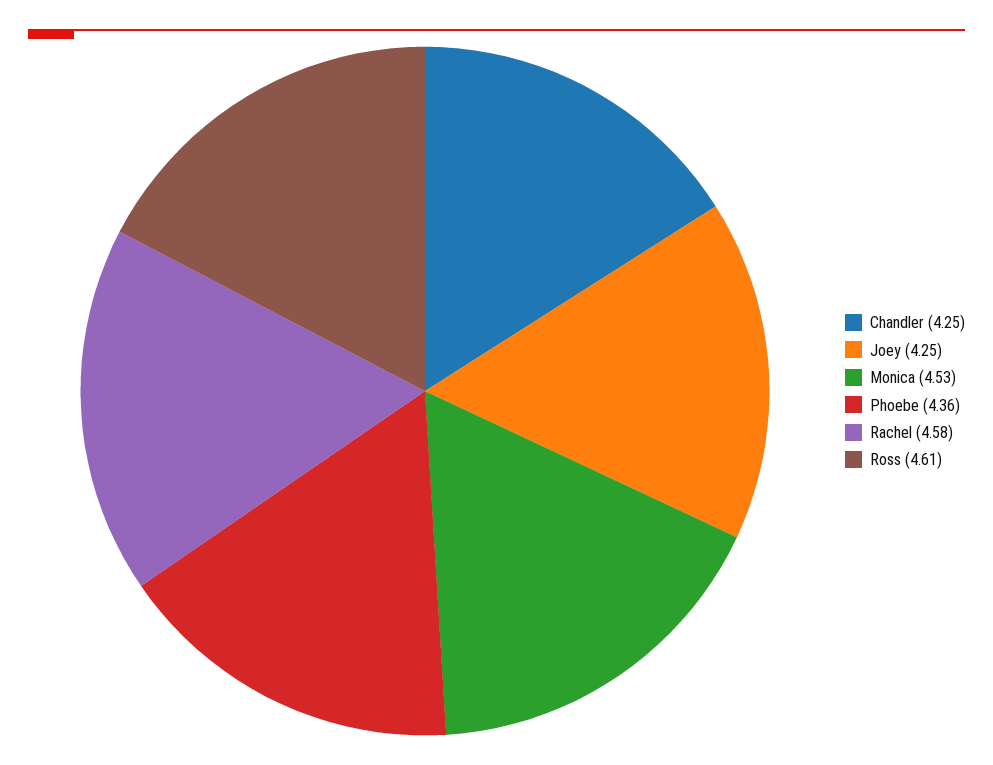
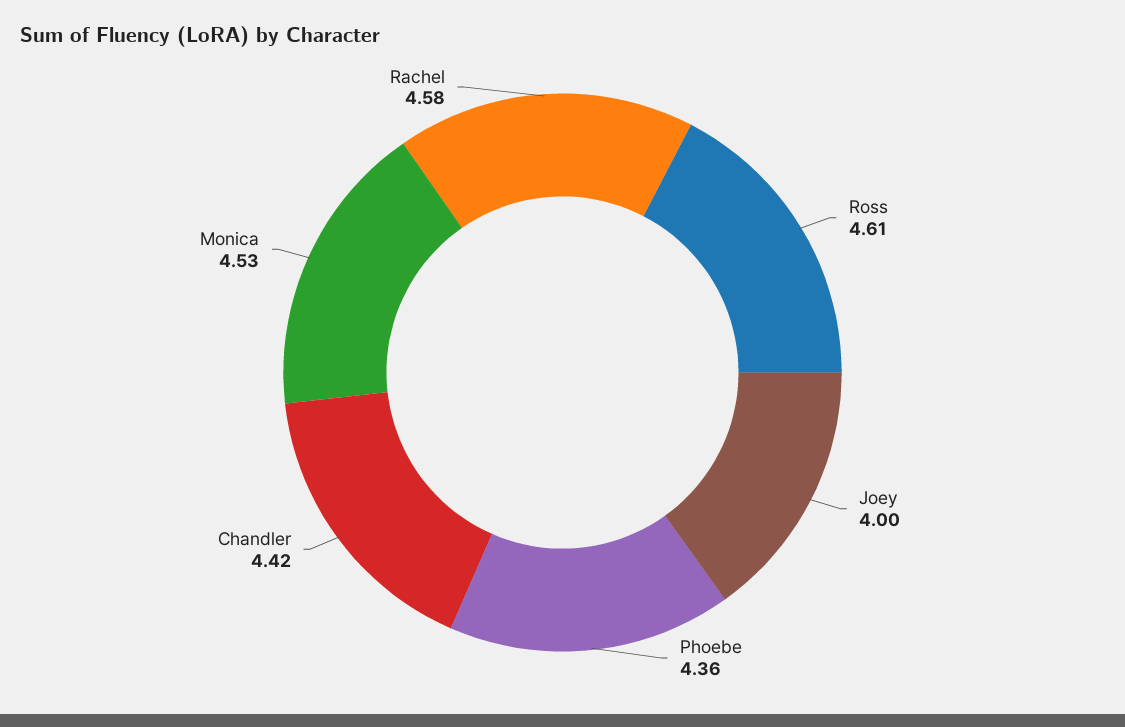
Chandler: 4.25 -> 4.42
Joey: 4.25 -> 4

